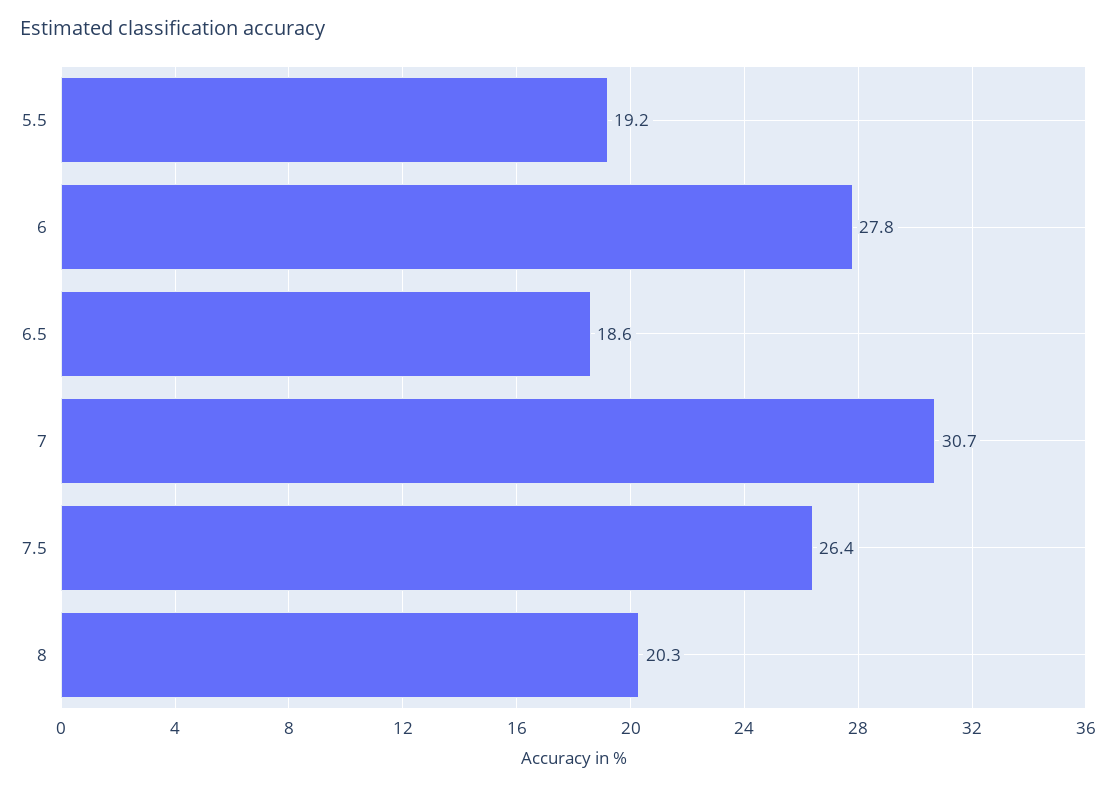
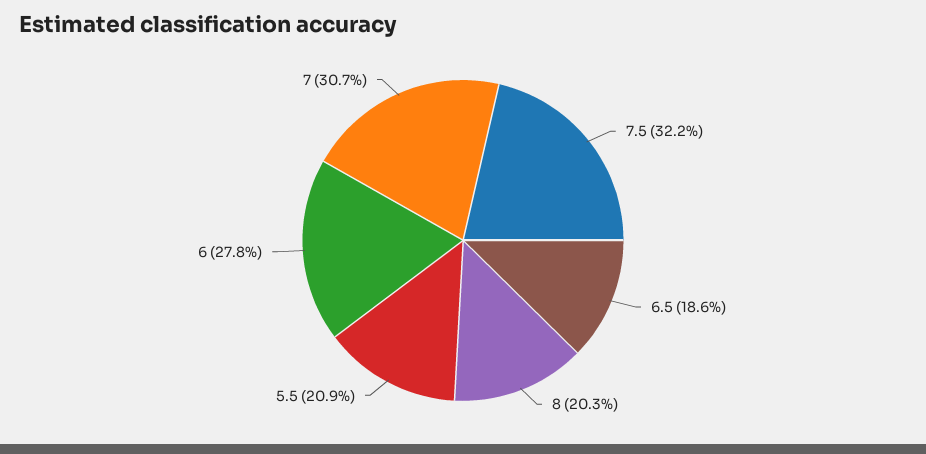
5.5: 19.2 -> 20.9
7.5: 26.4 -> 32.2

